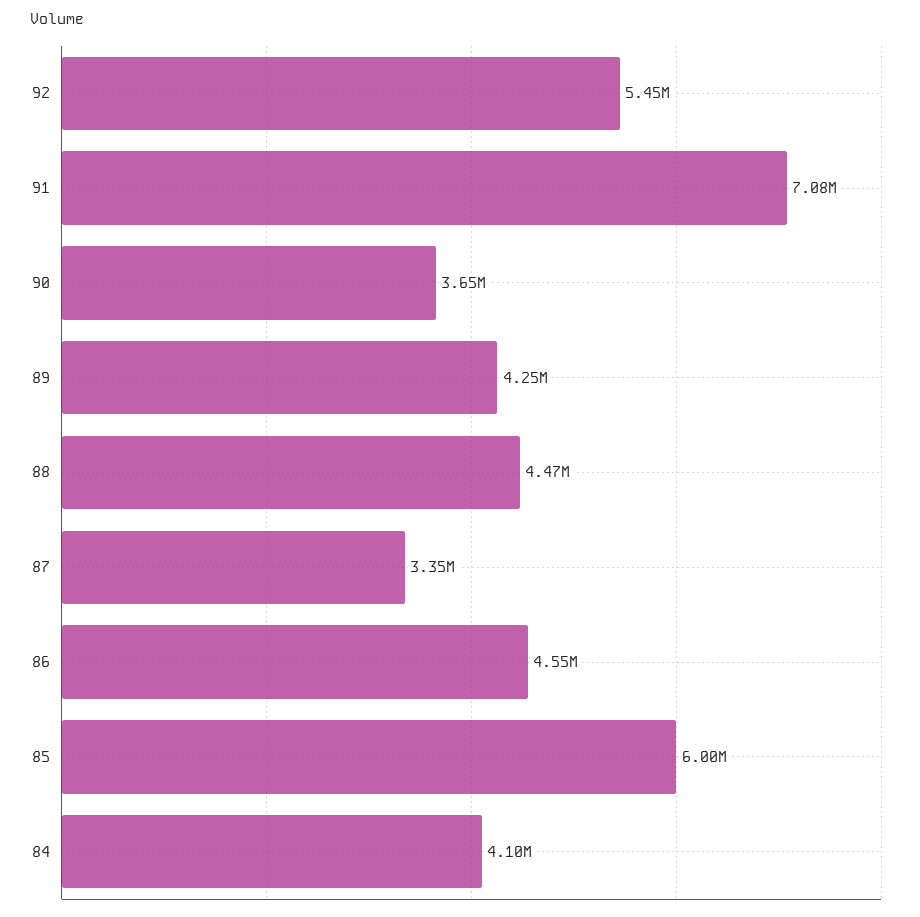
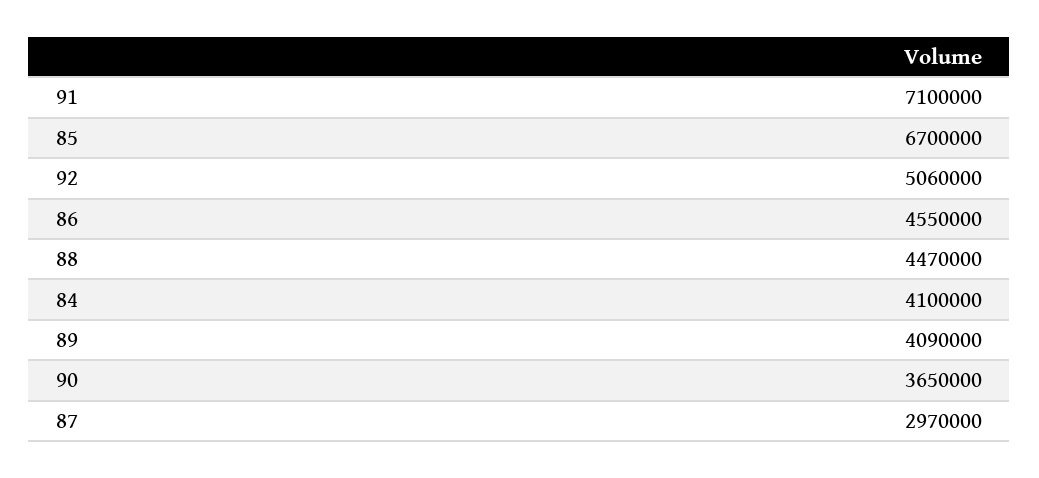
92: 5450000 -> 5060000
91: 7080000 -> 7100000
89: 4250000 -> 4090000
87: 3350000 -> 2970000
85: 6000000 -> 6700000

